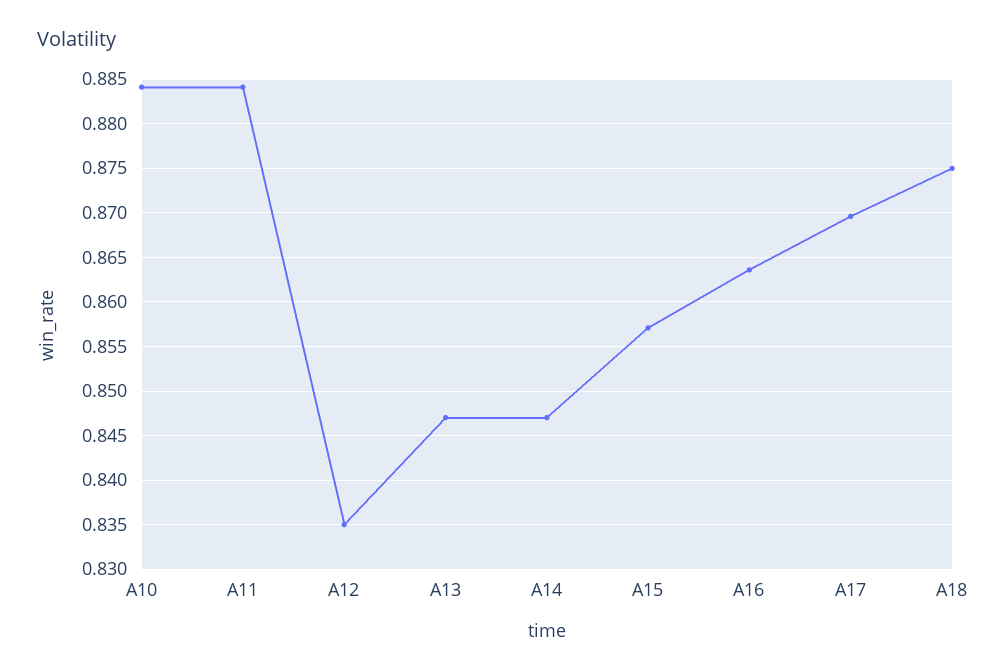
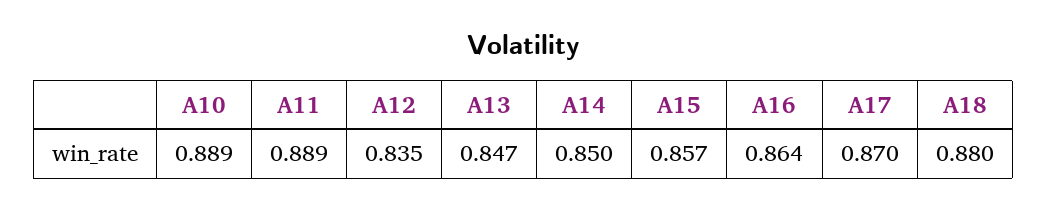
A10: 0.884 -> 0.889
A11: 0.884 -> 0.889
A14: 0.847 -> 0.85
A18: 0.875 -> 0.88

